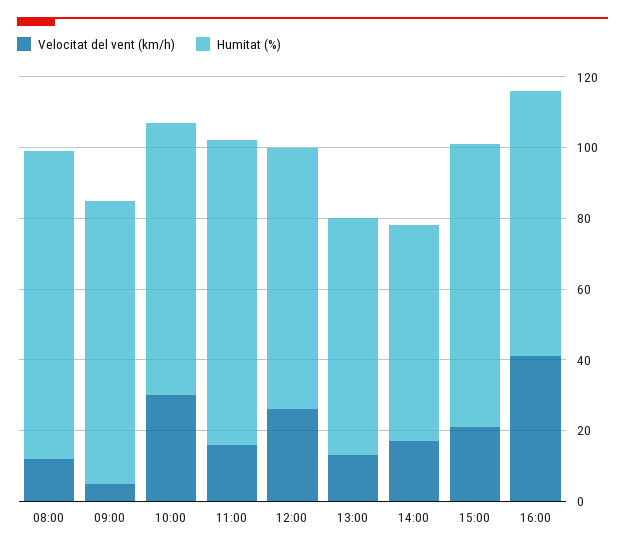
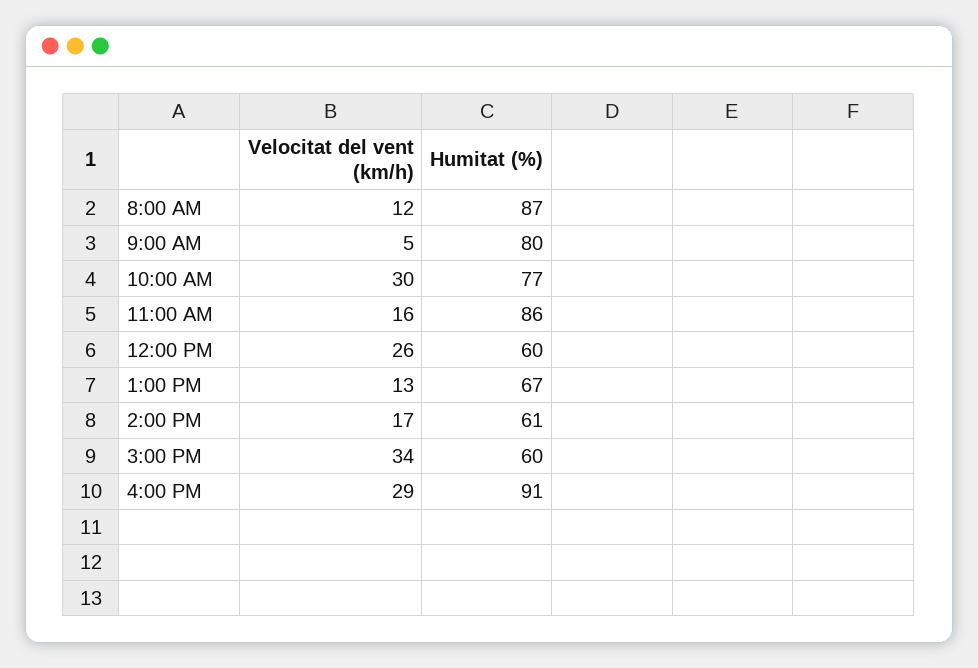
Humitat (%), 12:00: 75 -> 60
Velocitat del vent (km/h), 15:00: 20 -> 34
Humitat (%), 15:00: 80 -> 60
Velocitat del vent (km/h), 16:00: 40 -> 29
Humitat (%), 16:00: 75 -> 91

